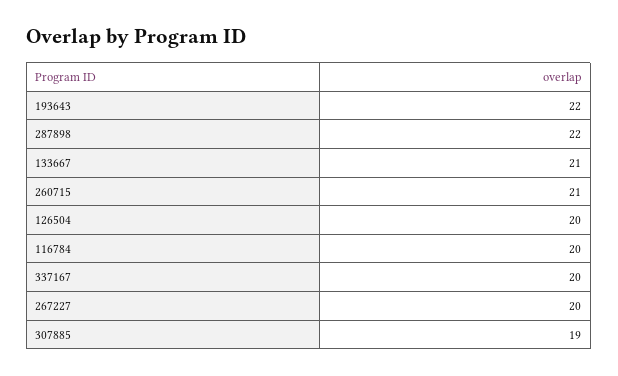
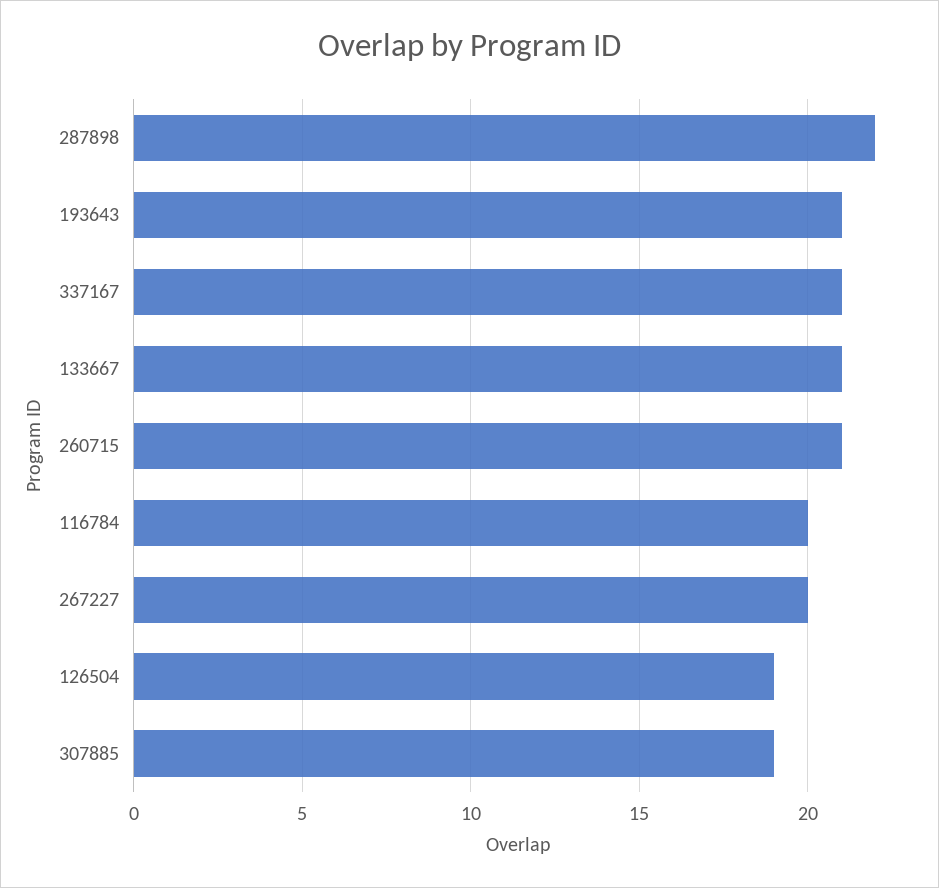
193643: 22 -> 21
126504: 20 -> 19
337167: 20 -> 21

